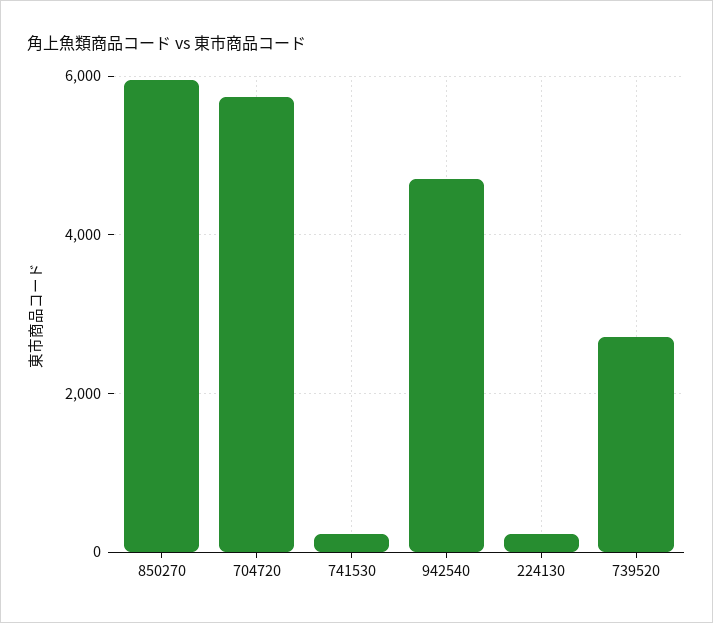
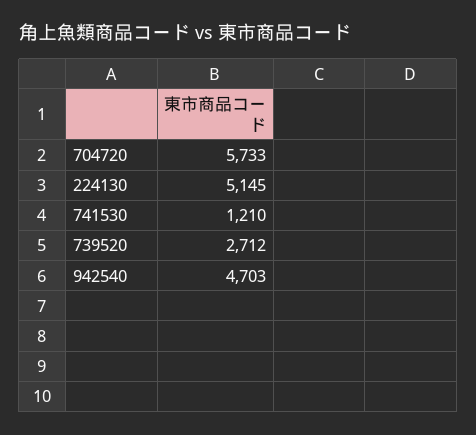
850270: 6000 -> none
741530: 200 -> 1210
224130: 200 -> 5145

